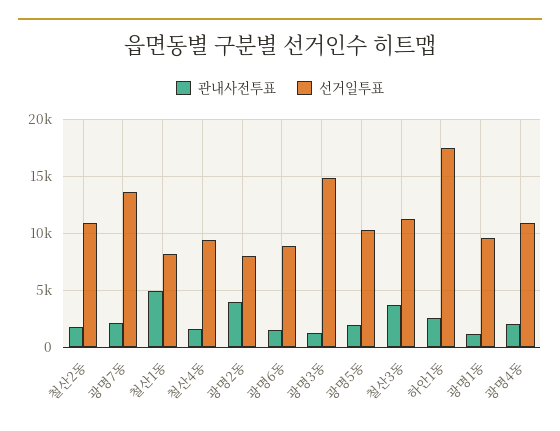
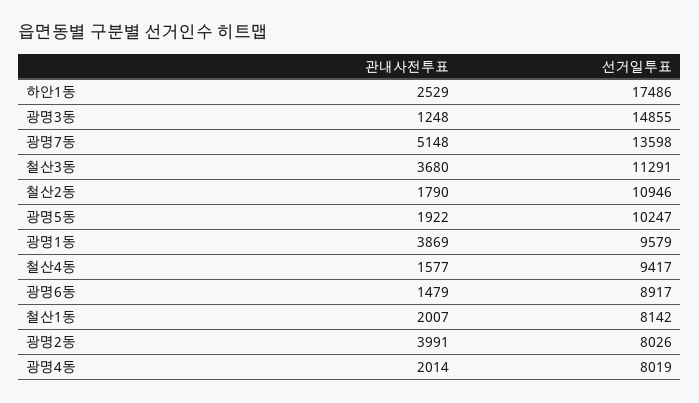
관내사전투표, 광명7동: 2000 -> 5148
관내사전투표, 철산1동: 5000 -> 2007
관내사전투표, 광명1동: 1000 -> 3869
선거일투표, 광명4동: 11000 -> 8019

